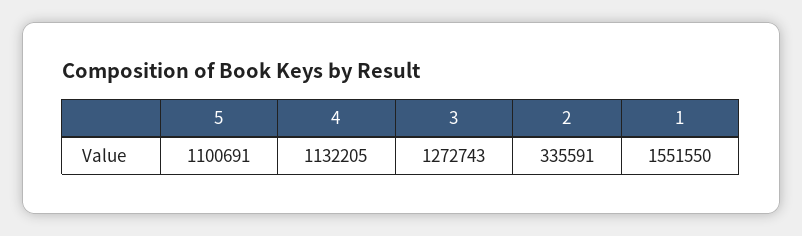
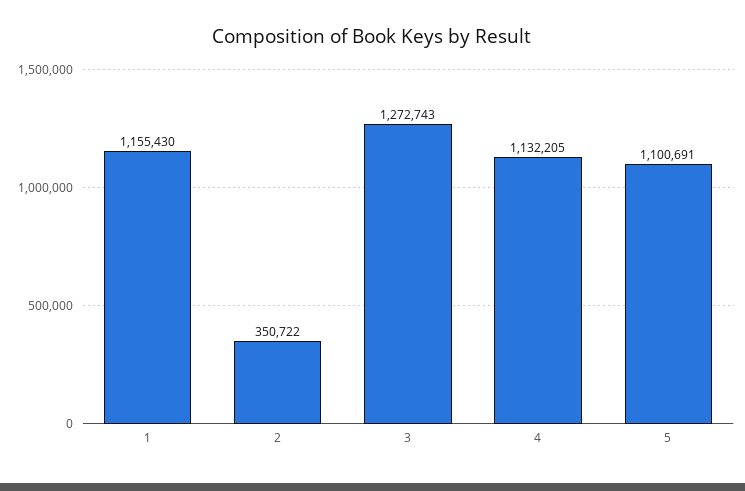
2: 335591 -> 350722
1: 1551550 -> 1155430

